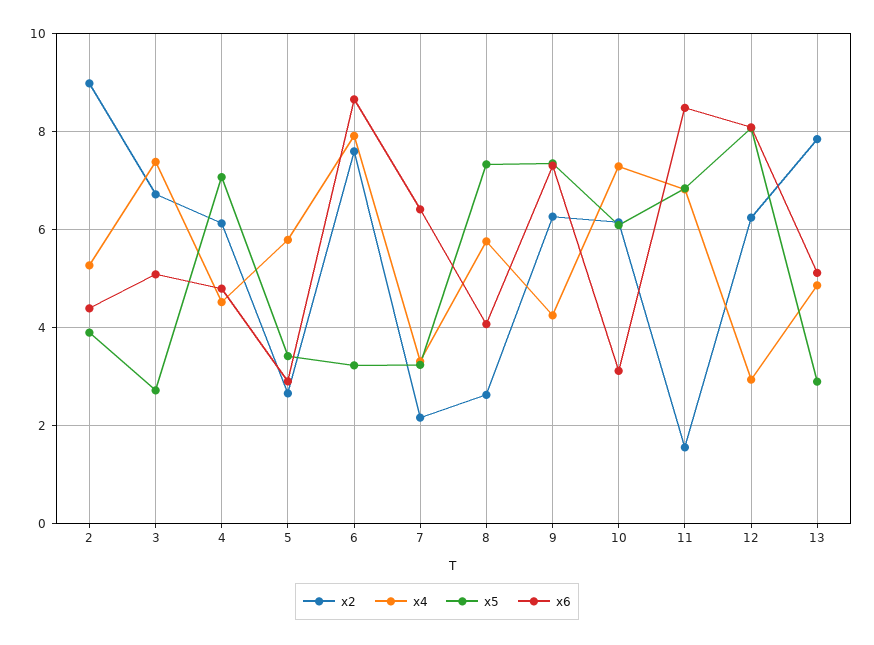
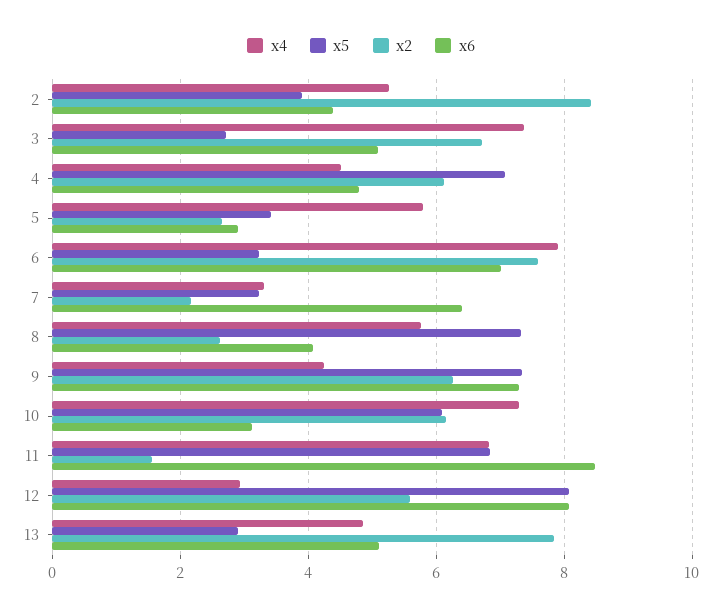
x2, 2: 9 -> 8.4
x6, 6: 8.6 -> 7
x2, 12: 6.2 -> 5.6

